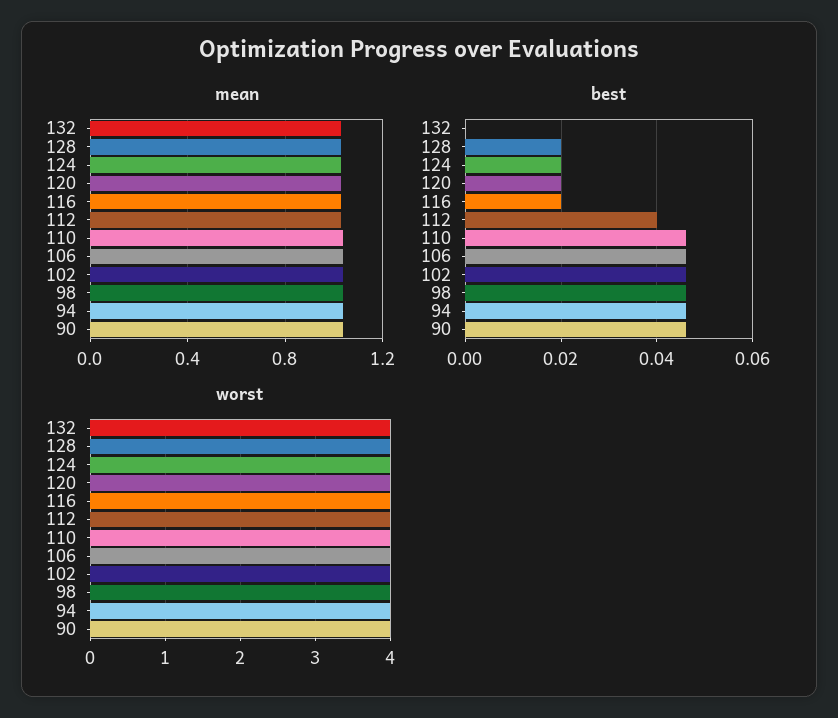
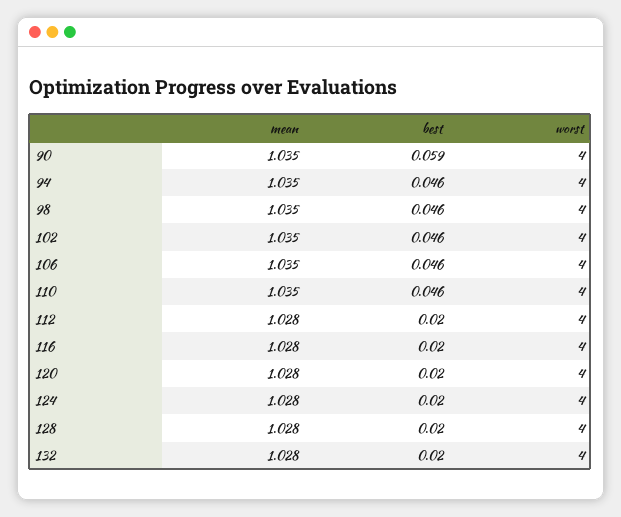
best, 132: 0 -> 0.02
best, 112: 0.04 -> 0.02
best, 90: 0.045 -> 0.059

